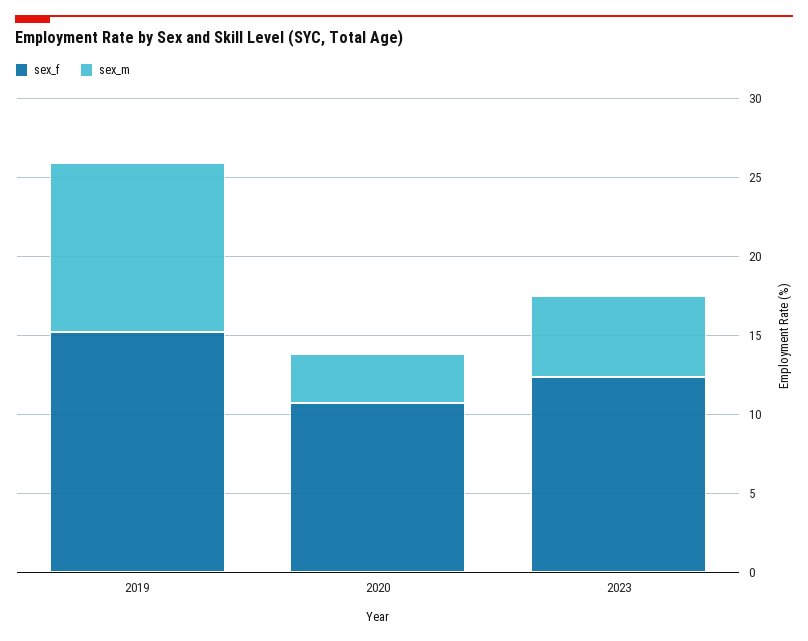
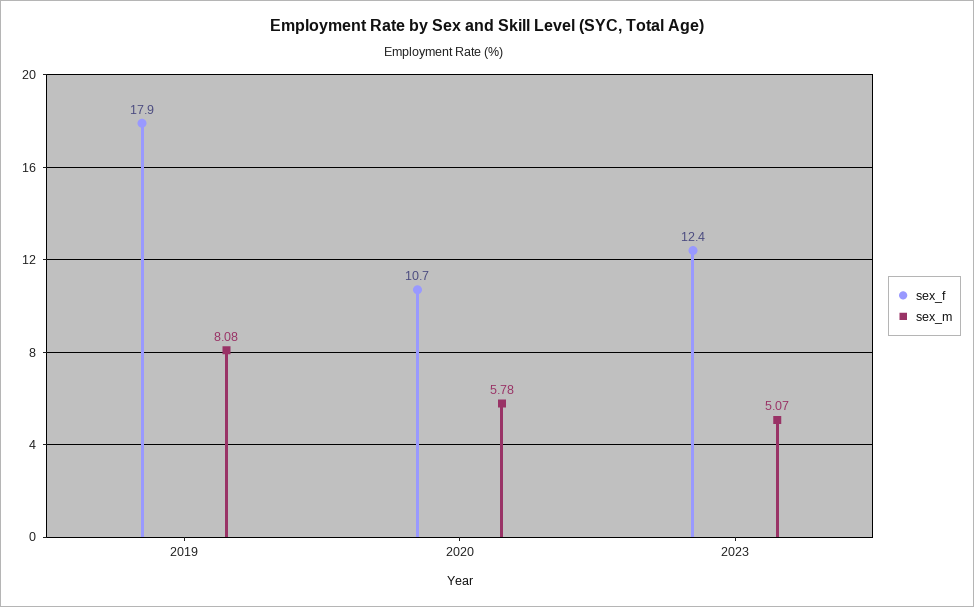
sex_f, 2019: 15 -> 17.9
sex_m, 2019: 11 -> 8.08
sex_m, 2020: 3 -> 5.78

